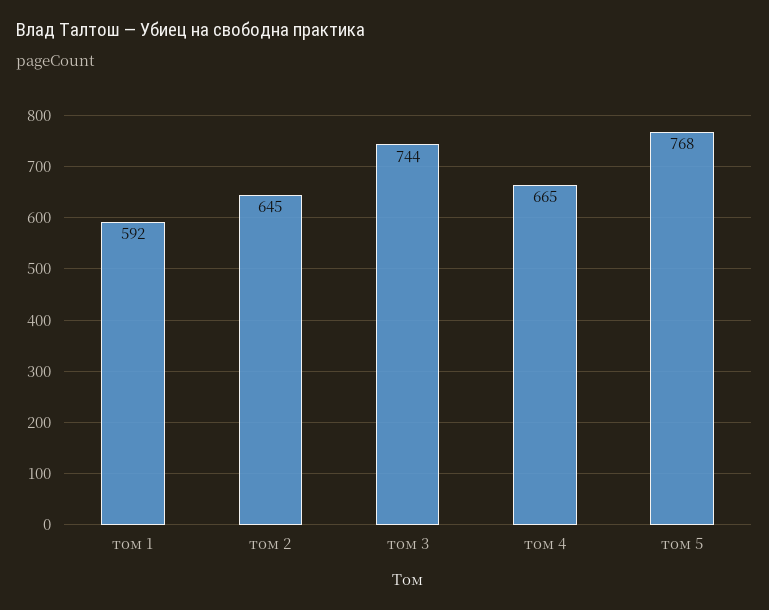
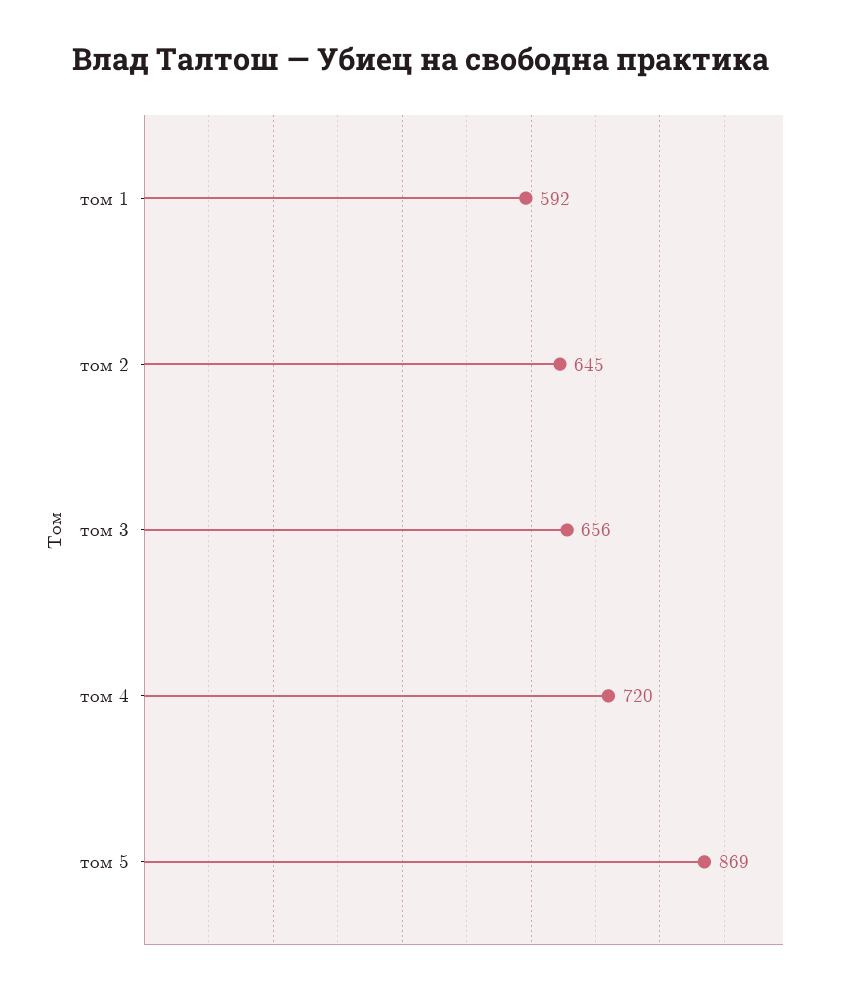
том 3: 744 -> 656
том 4: 665 -> 720
том 5: 768 -> 869

